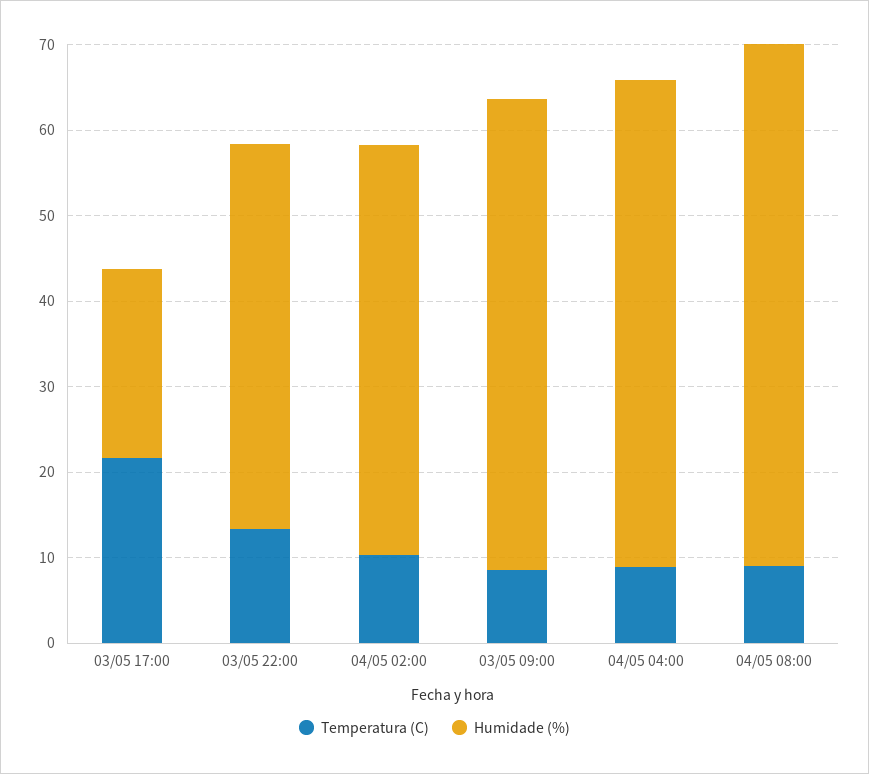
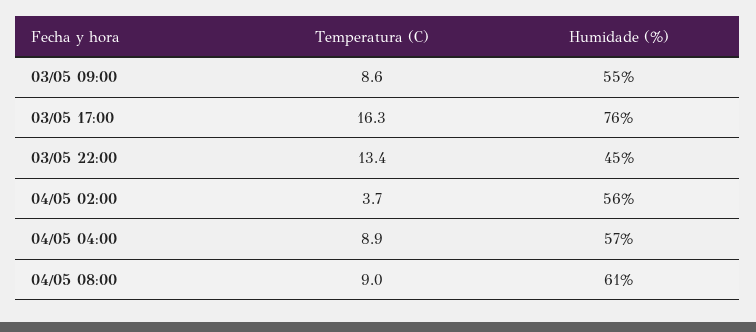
Temperatura (C), 03/05 17:00: 22 -> 16.3
Humidade (%), 03/05 17:00: 22 -> 76
Temperatura (C), 04/05 02:00: 10 -> 3.7
Humidade (%), 04/05 02:00: 48 -> 56

